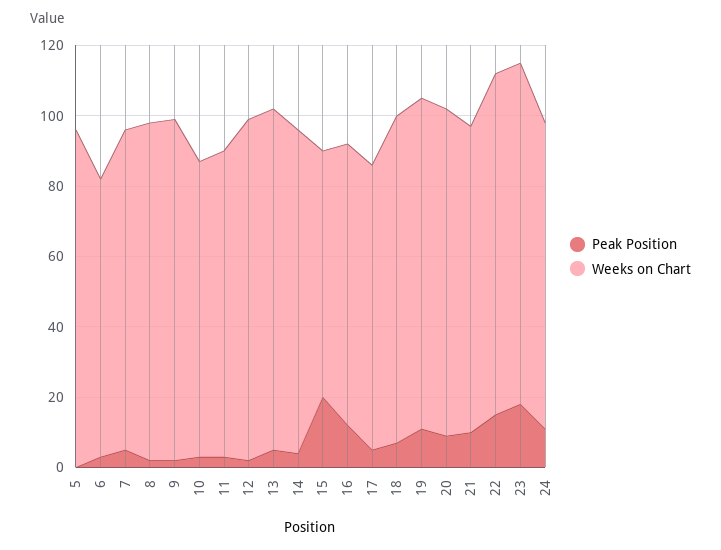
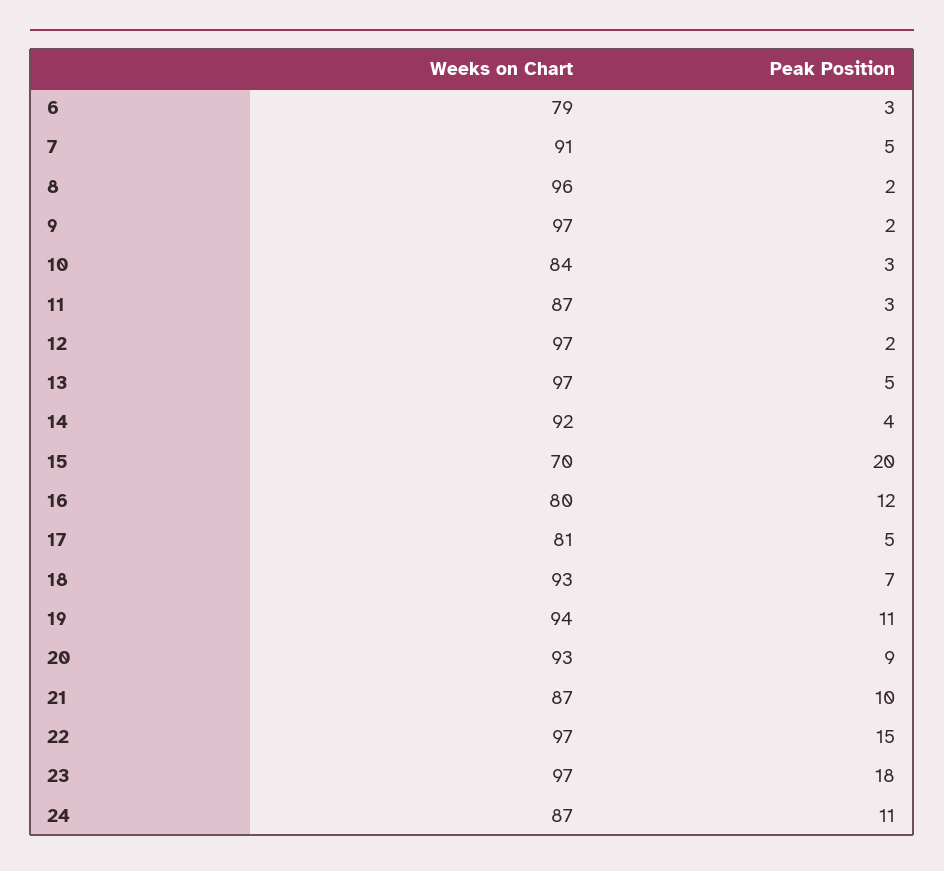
Peak Position, 5: 0 -> none
Weeks on Chart, 5: 95 -> none

